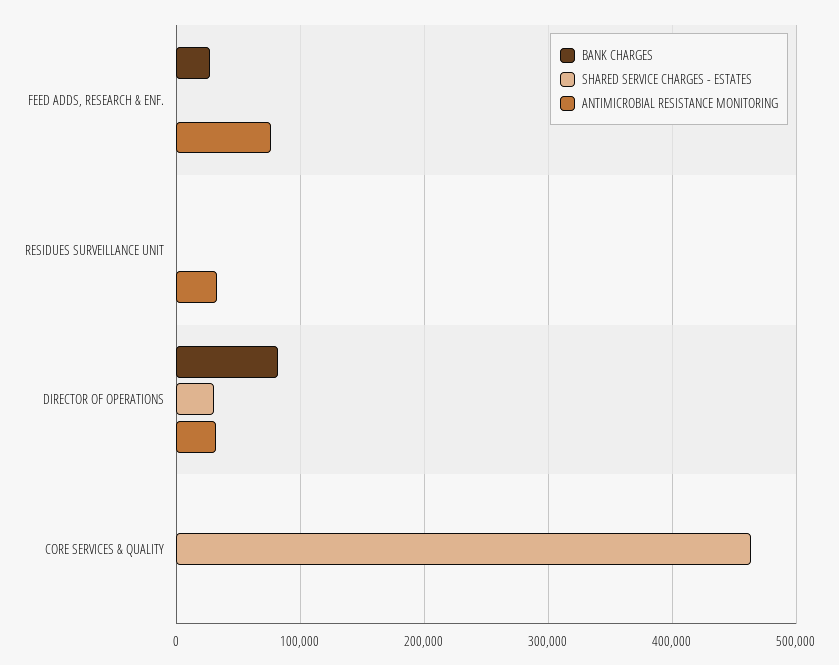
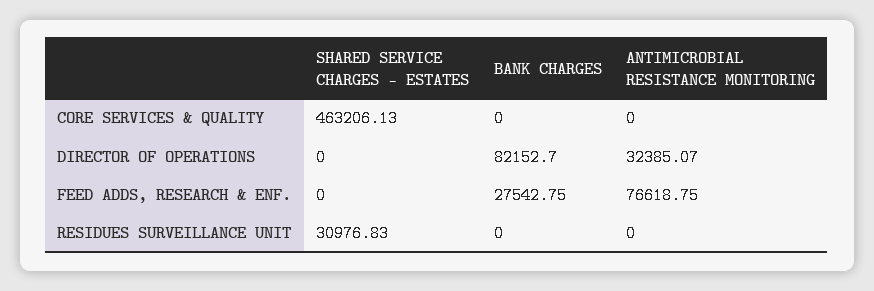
SHARED SERVICE CHARGES - ESTATES, RESIDUES SURVEILLANCE UNIT: 0 -> 30976.83
ANTIMICROBIAL RESISTANCE MONITORING, RESIDUES SURVEILLANCE UNIT: 30000 -> 0
SHARED SERVICE CHARGES - ESTATES, DIRECTOR OF OPERATIONS: 30000 -> 0

